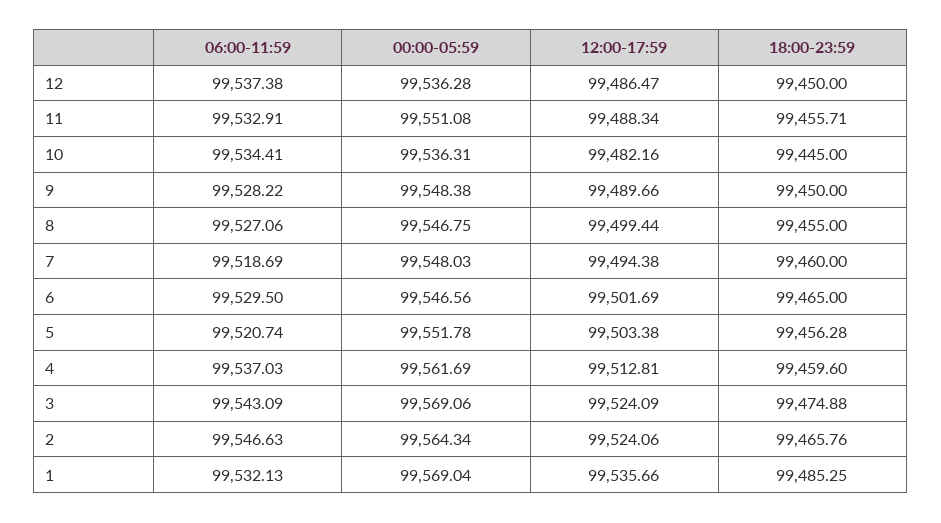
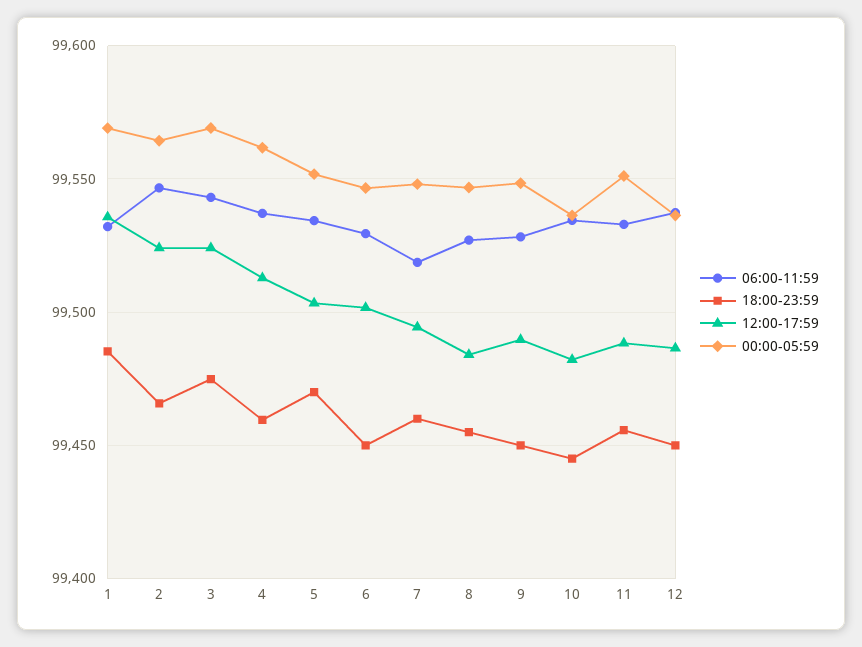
12:00-17:59, 8: 99499.44 -> 99485
18:00-23:59, 6: 99465 -> 99450
06:00-11:59, 5: 99520.74 -> 99535
18:00-23:59, 5: 99456.28 -> 99470

